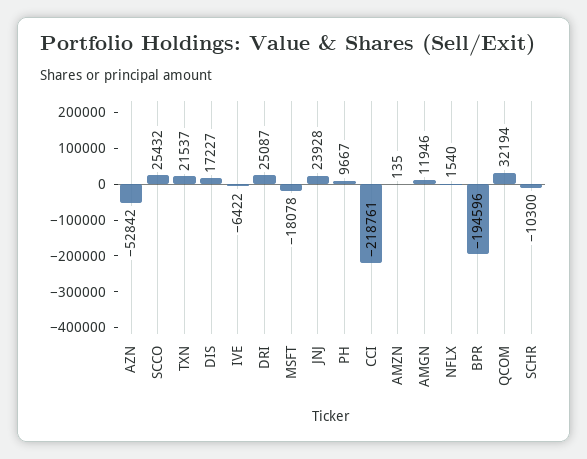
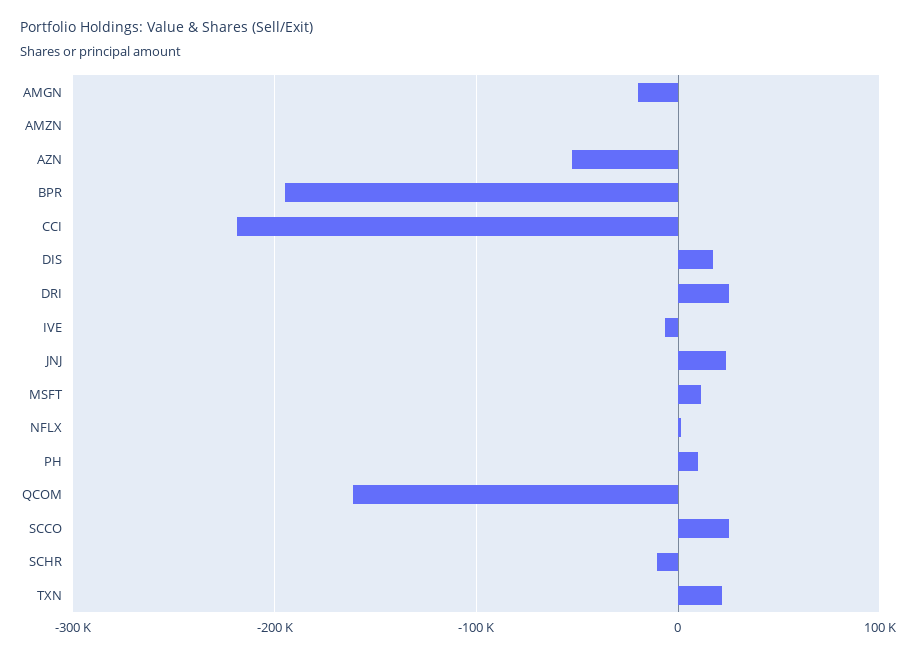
MSFT: -18078 -> 10000
AMGN: 11946 -> -20000
QCOM: 32194 -> -160000

